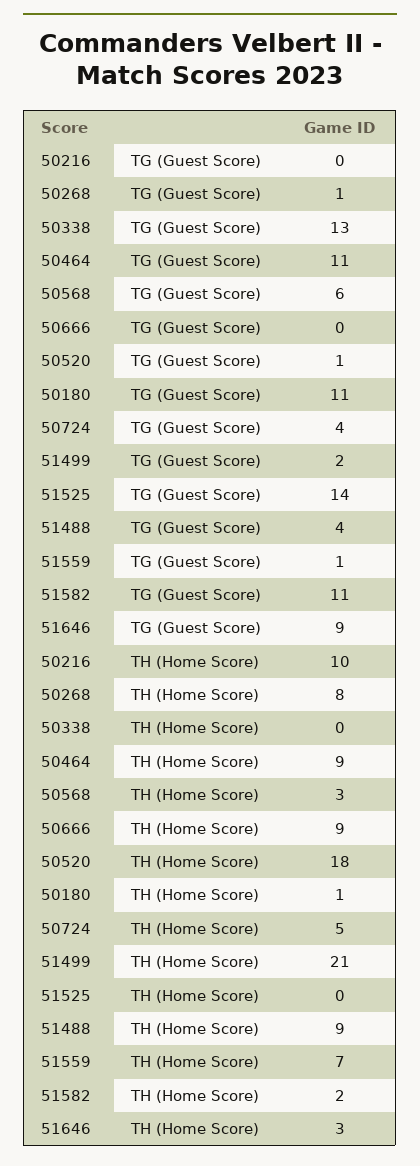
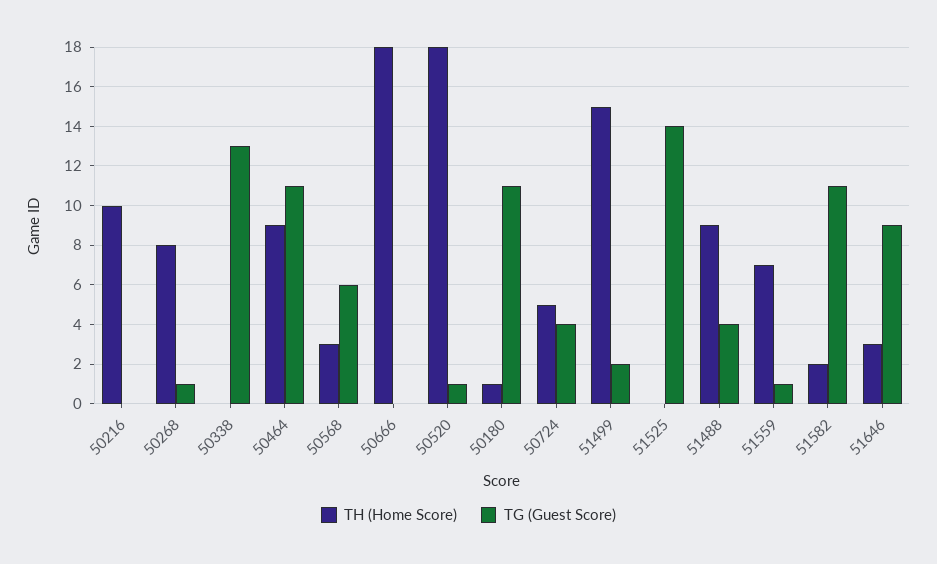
TH (Home Score), 50666: 9 -> 18
TH (Home Score), 51499: 21 -> 15

